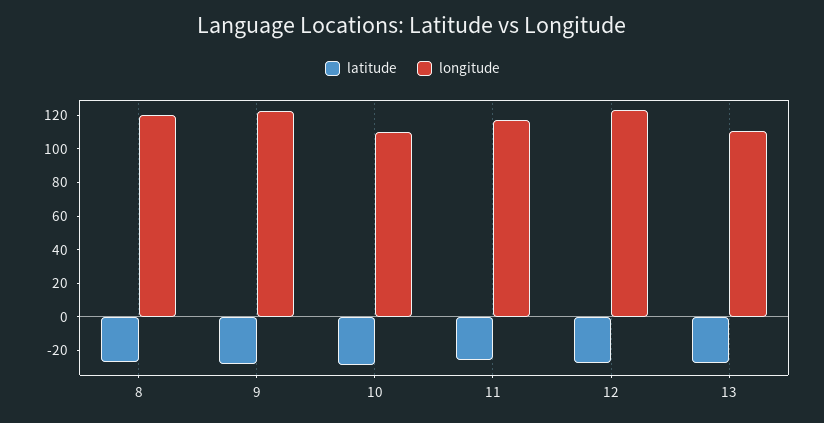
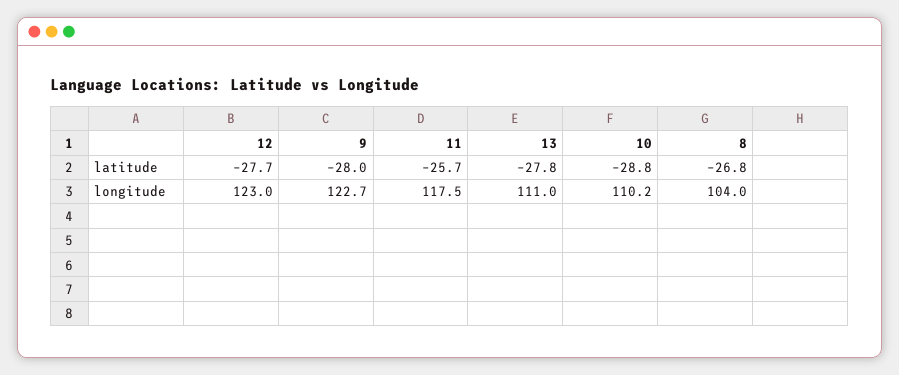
longitude, 8: 120 -> 104

